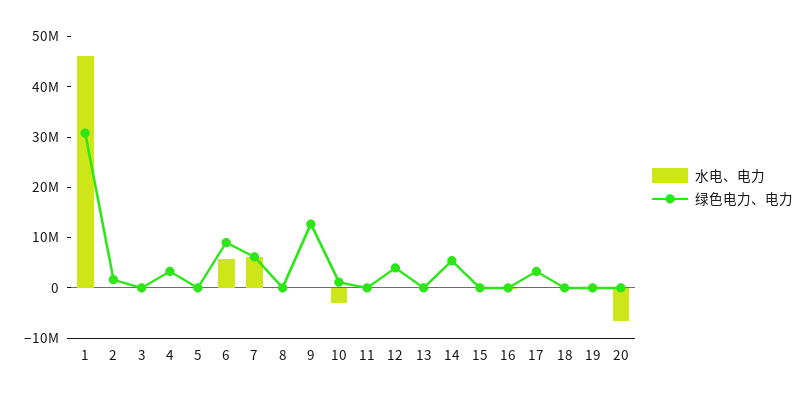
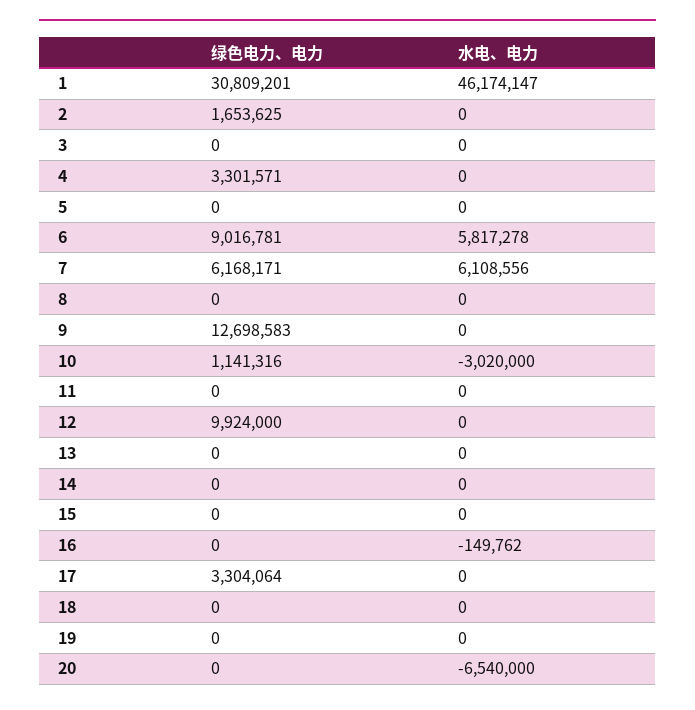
绿色电力、电力, 12: 4000000 -> 9924000
绿色电力、电力, 14: 6000000 -> 0

